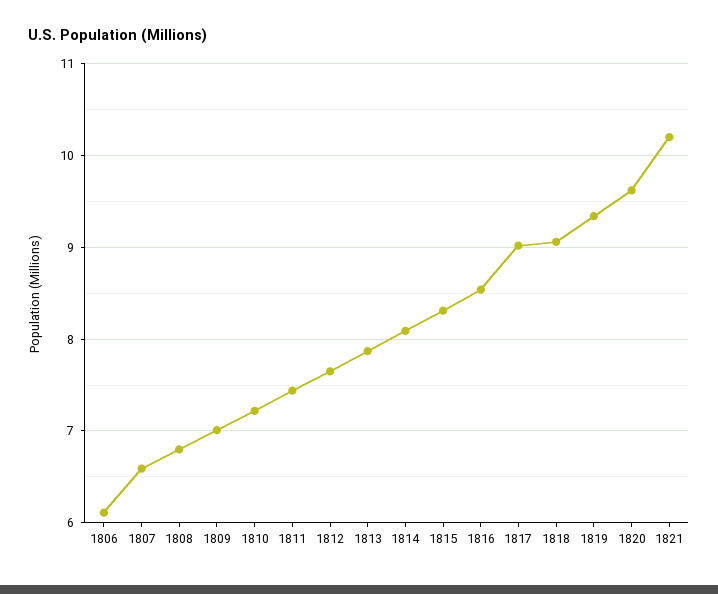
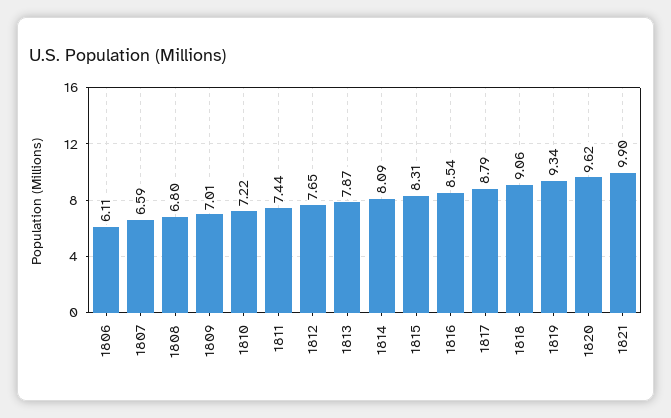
1817: 9 -> 8.79
1821: 10.2 -> 9.9

